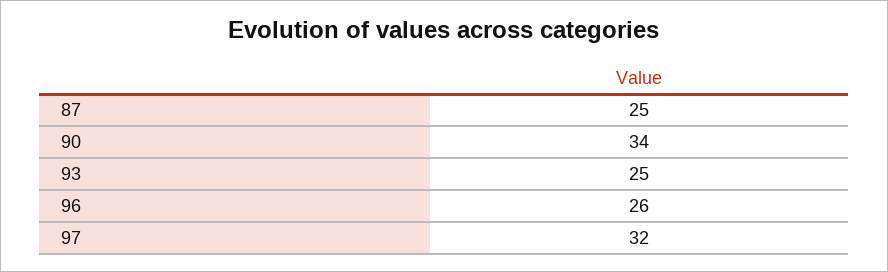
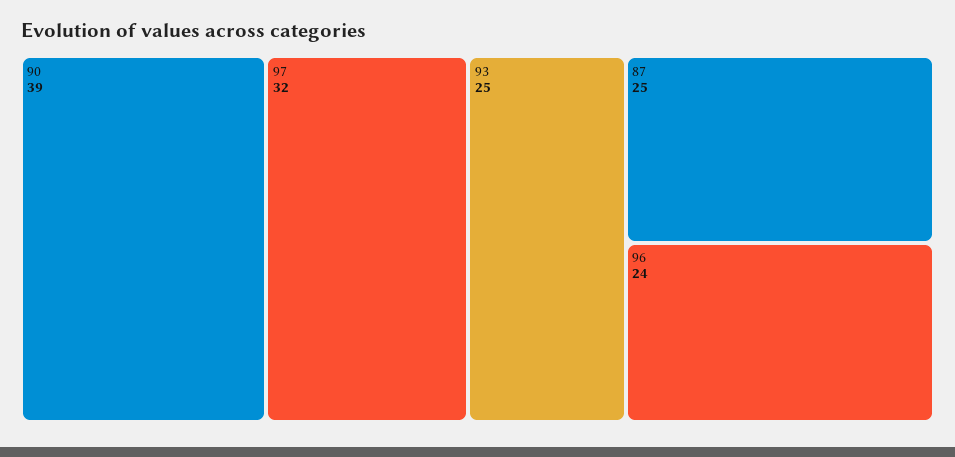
90: 34 -> 39
96: 26 -> 24

